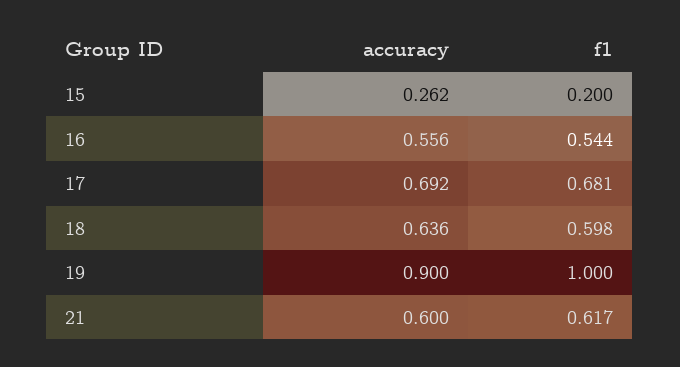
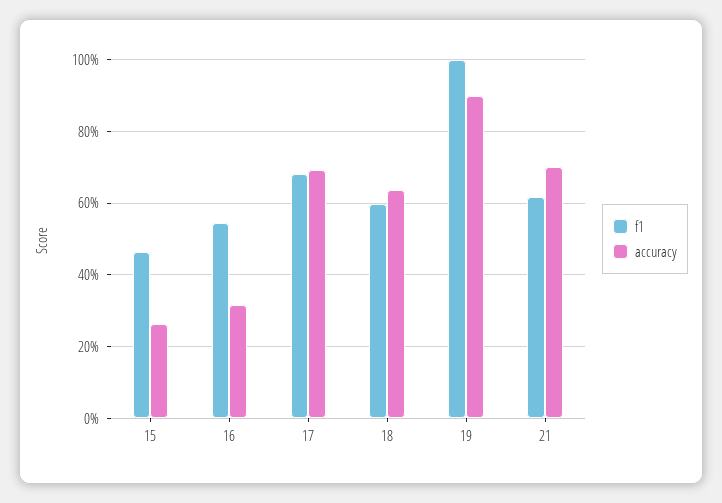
f1, 15: 0.2 -> 0.46
accuracy, 16: 0.556 -> 0.32
accuracy, 21: 0.6 -> 0.7

